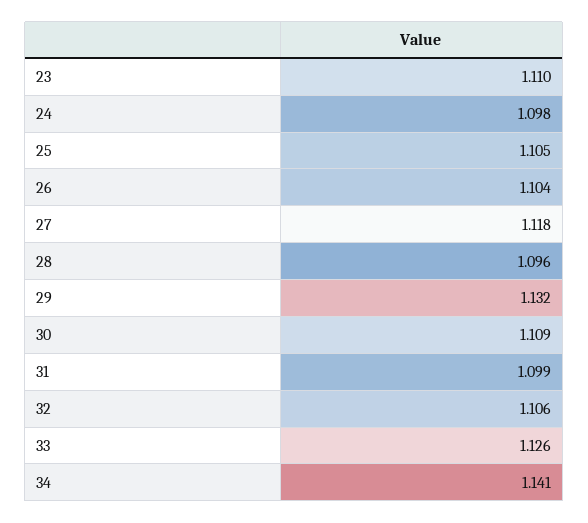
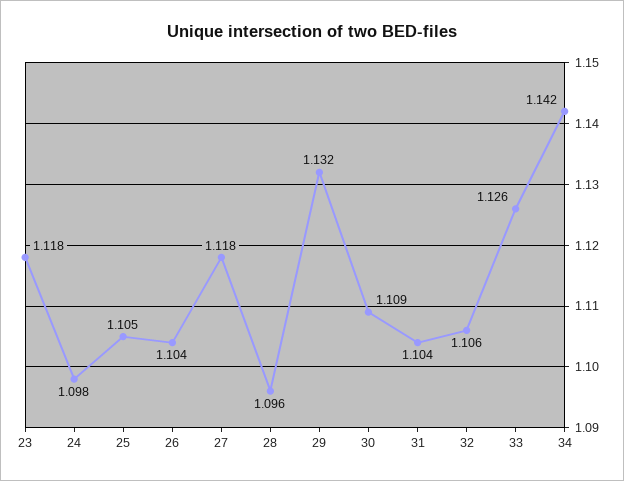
23: 1.11 -> 1.118
31: 1.099 -> 1.104
34: 1.141 -> 1.142

